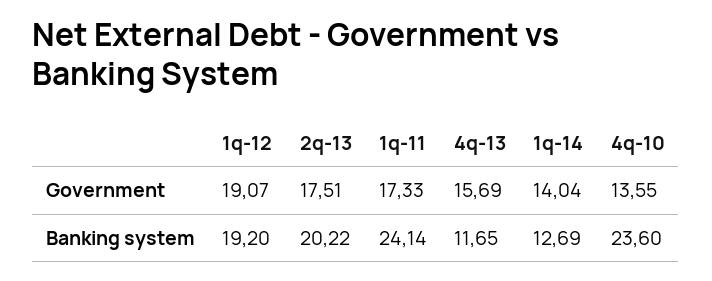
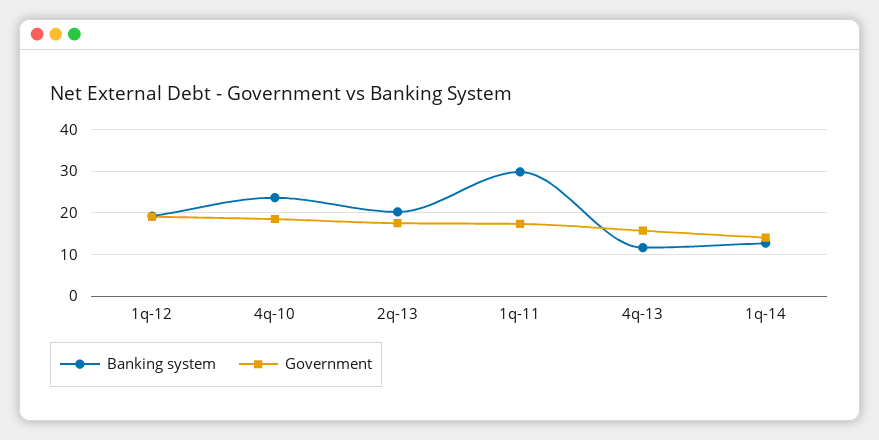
Government, 4q-10: 13.55 -> 18
Banking system, 1q-11: 24.14 -> 30

